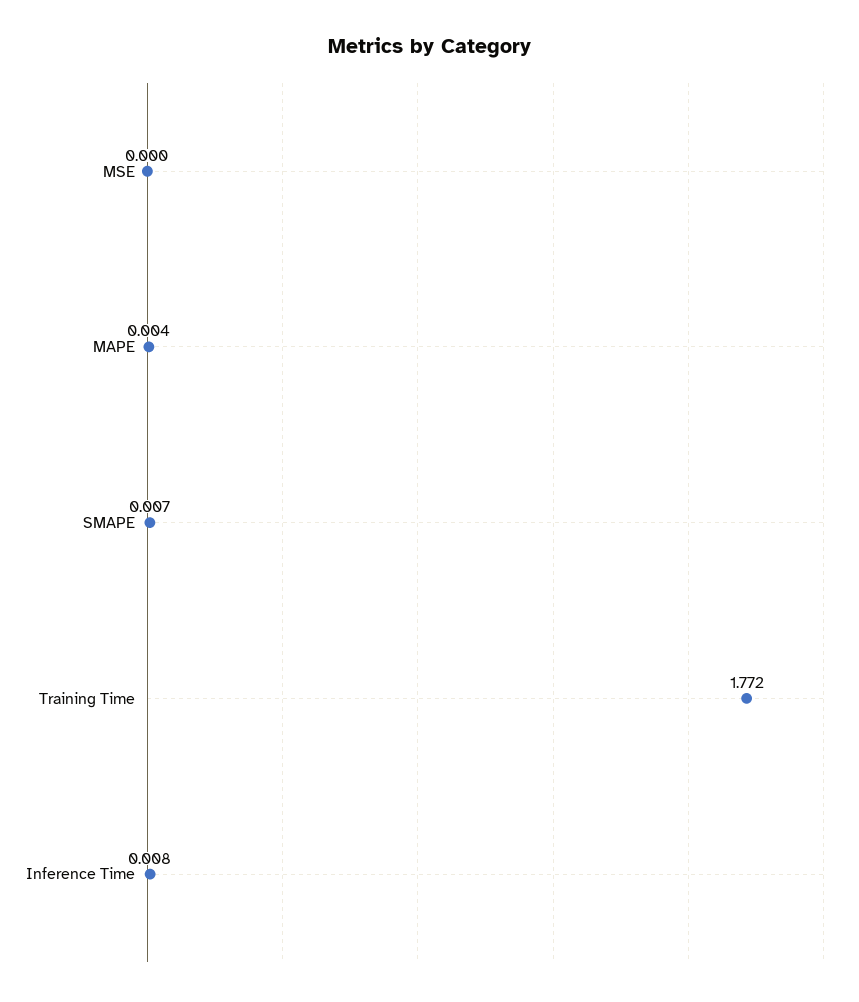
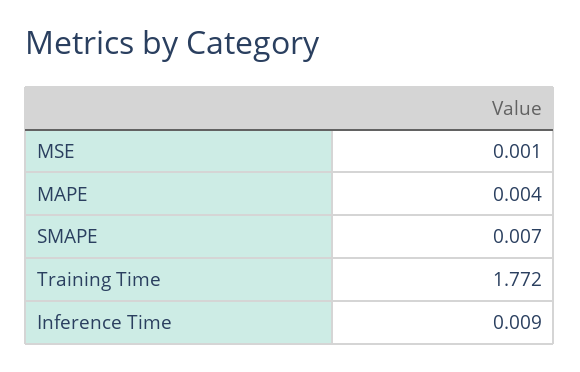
MSE: 0 -> 0.001
Inference Time: 0.008 -> 0.009

